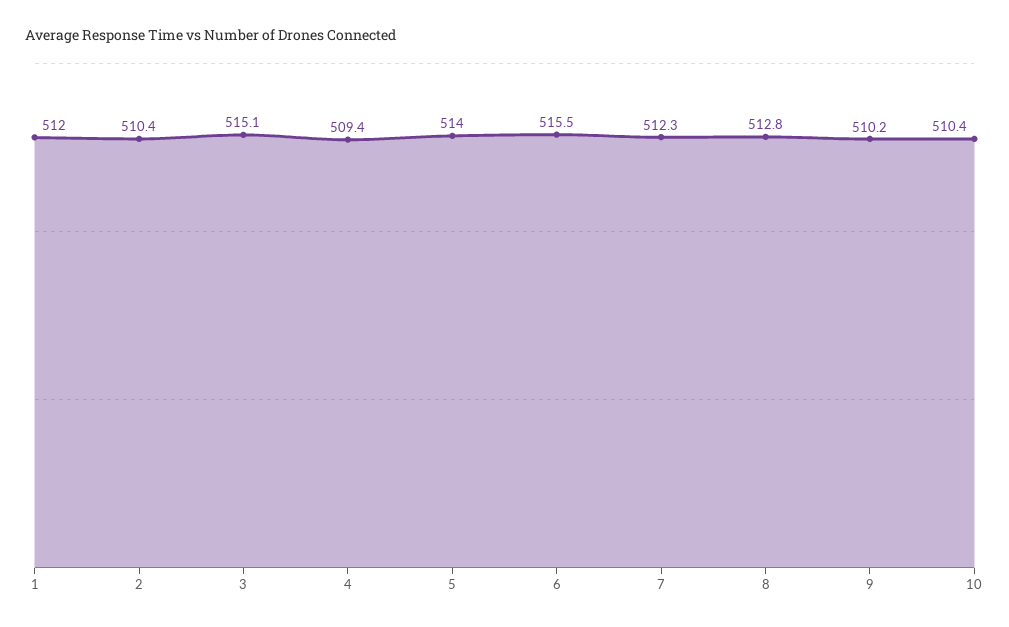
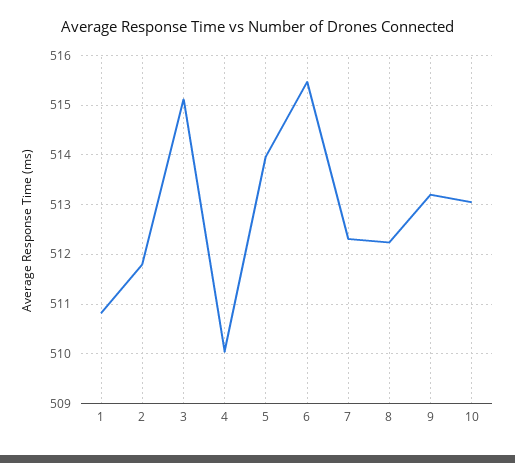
1: 512 -> 510.8
2: 510.4 -> 511.8
4: 509.4 -> 510
8: 512.8 -> 512.2
9: 510.2 -> 513.2
10: 510.4 -> 513

